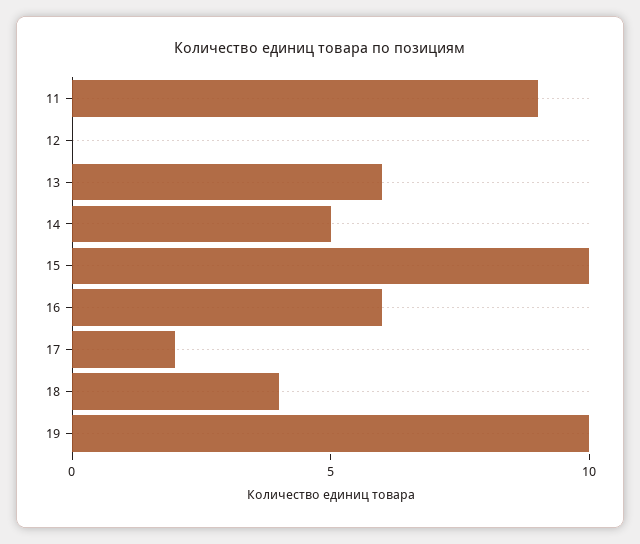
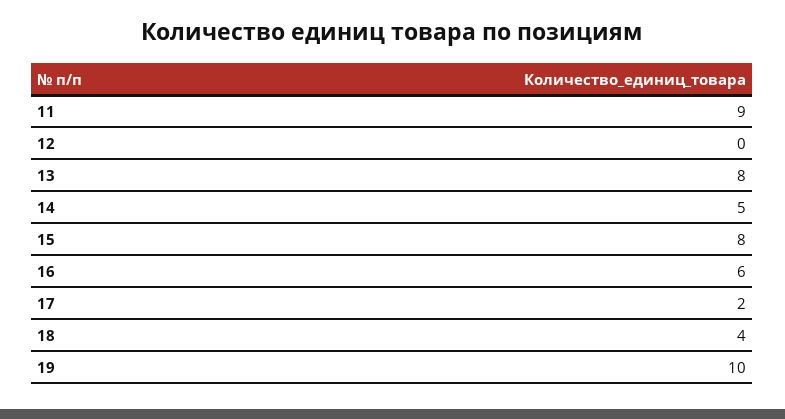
13: 6 -> 8
15: 10 -> 8

